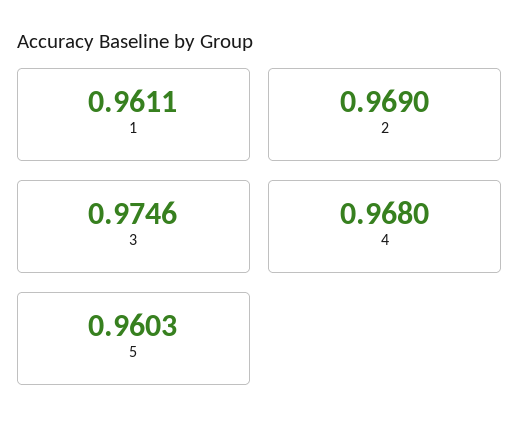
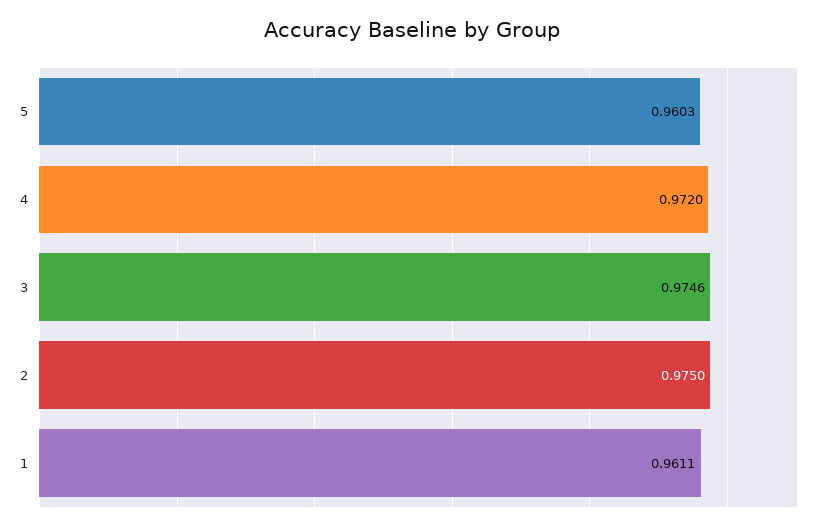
2: 0.969 -> 0.975
4: 0.968 -> 0.972

